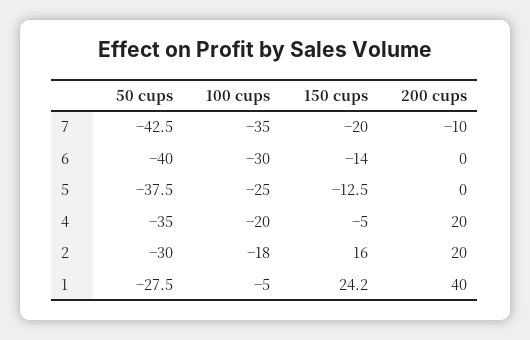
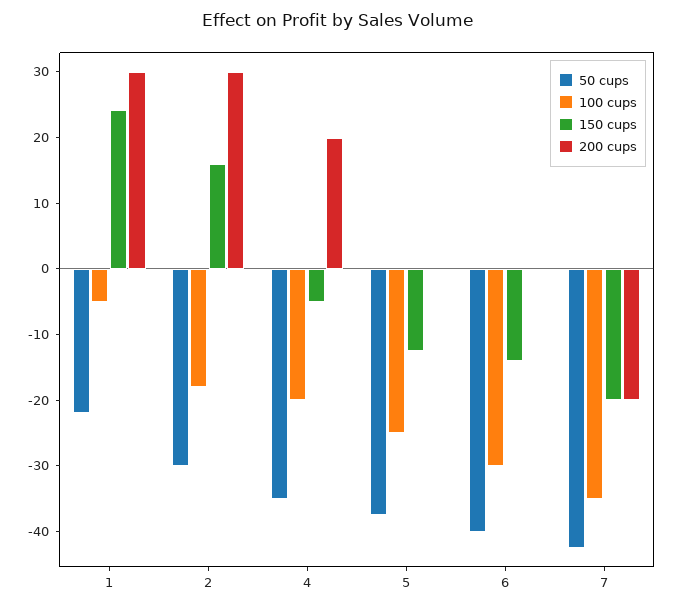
200 cups, 7: -10 -> -20
200 cups, 2: 20 -> 30
50 cups, 1: -27.5 -> -22
200 cups, 1: 40 -> 30

